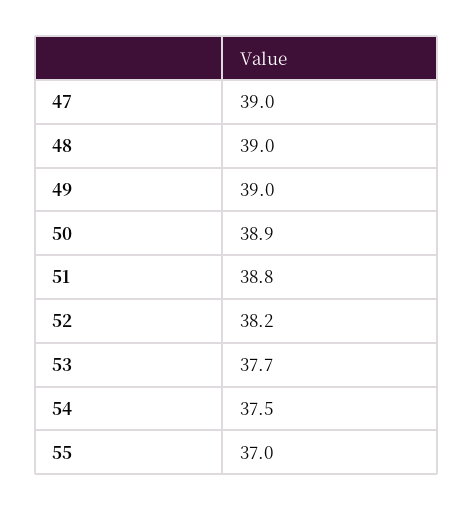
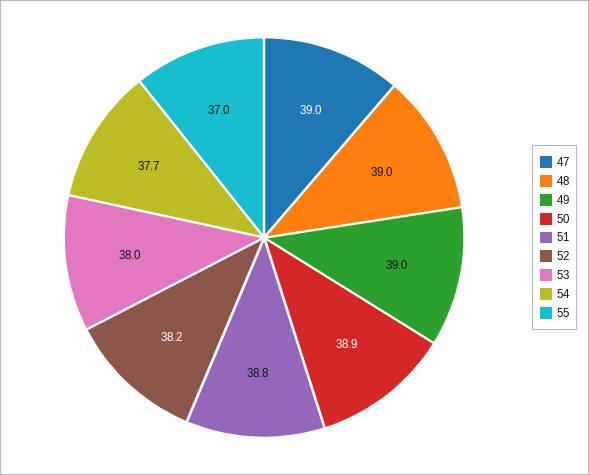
53: 37.7 -> 38
54: 37.5 -> 37.7

